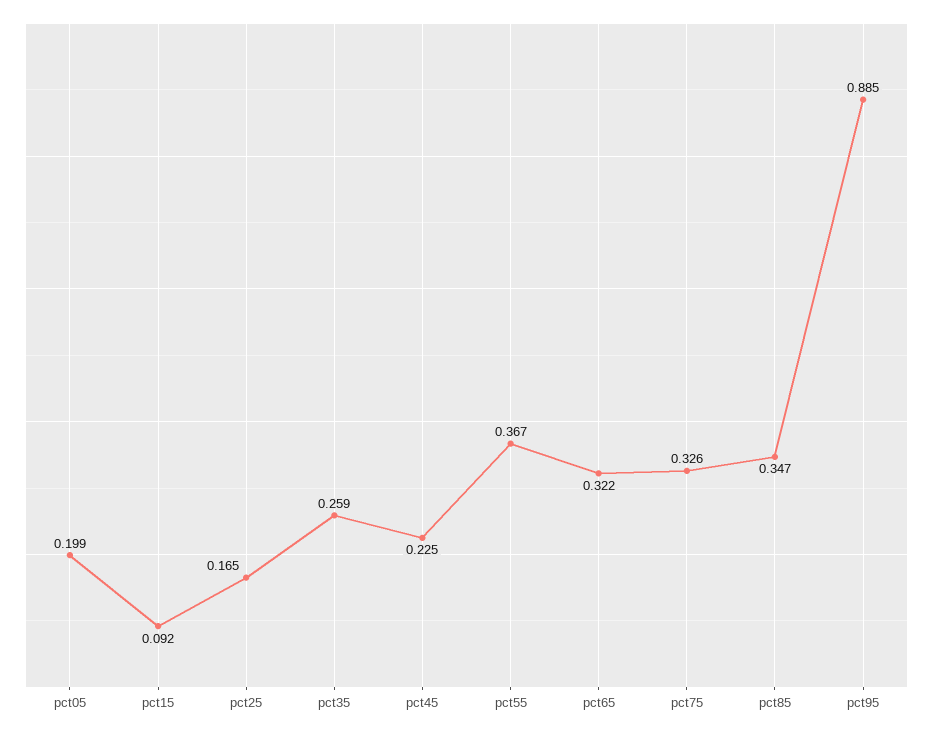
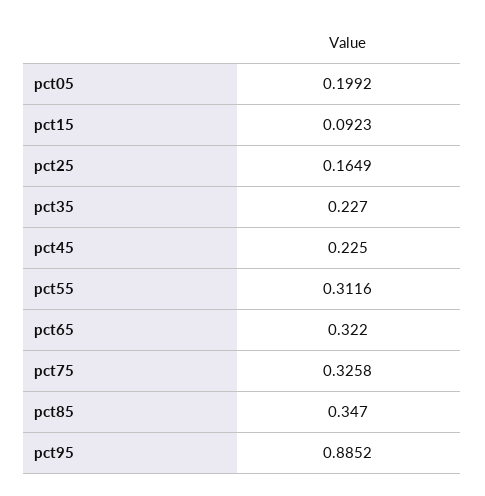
pct35: 0.259 -> 0.227
pct55: 0.367 -> 0.3116

